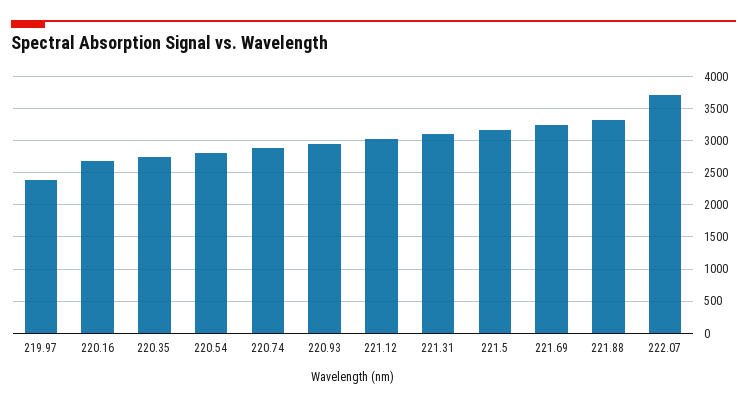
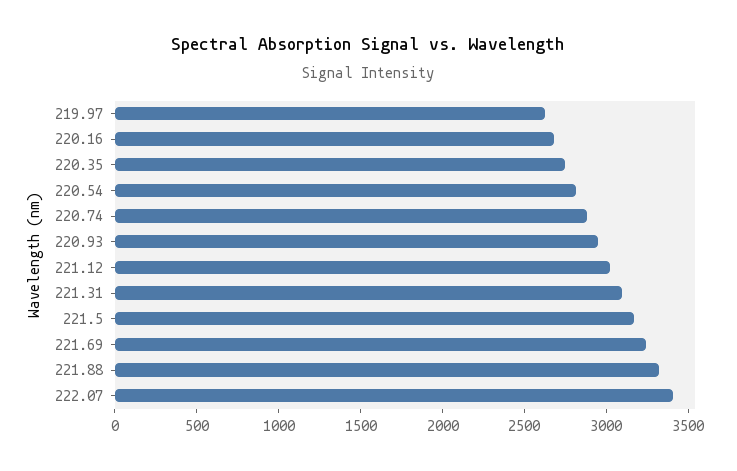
219.97: 2400 -> 2600
222.07: 3700 -> 3400

